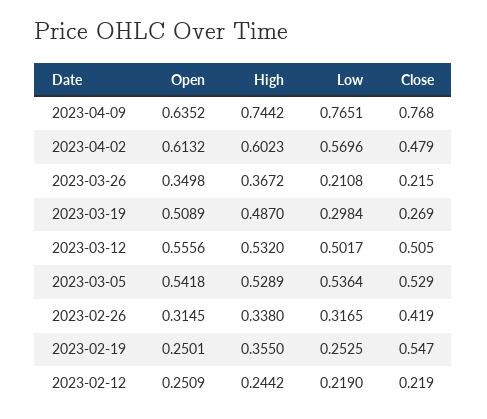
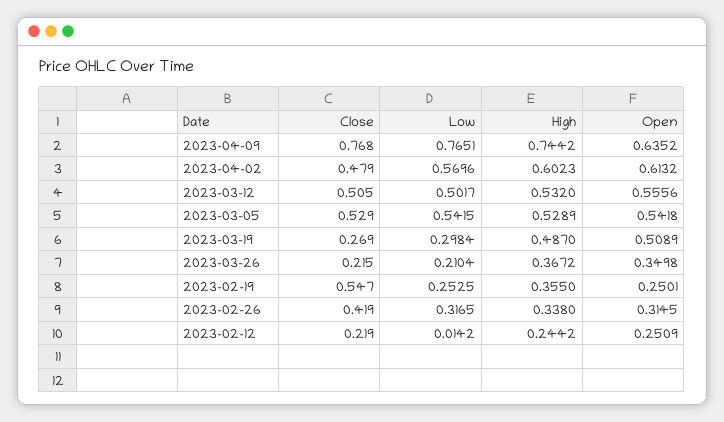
Low, 2023-03-26: 0.2108 -> 0.2104
Low, 2023-03-05: 0.5364 -> 0.5415
Low, 2023-02-12: 0.219 -> 0.0142

